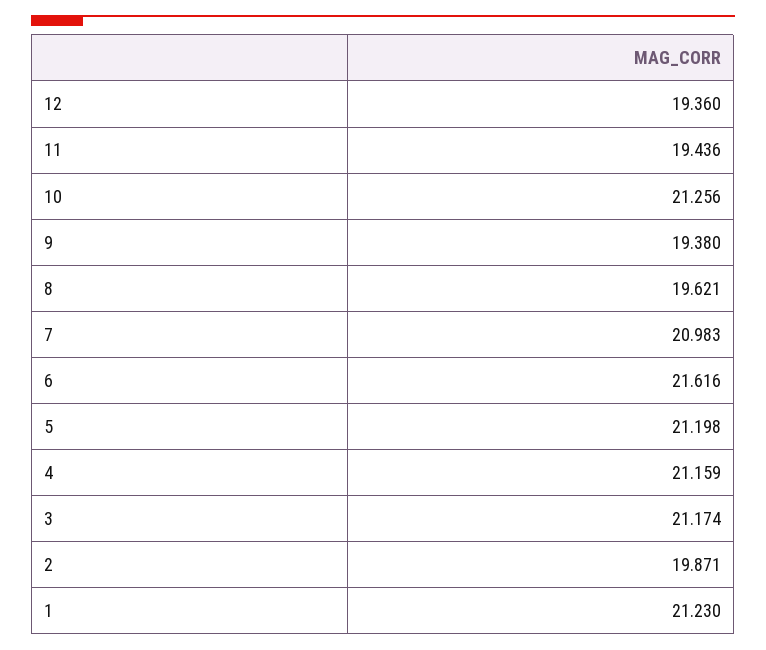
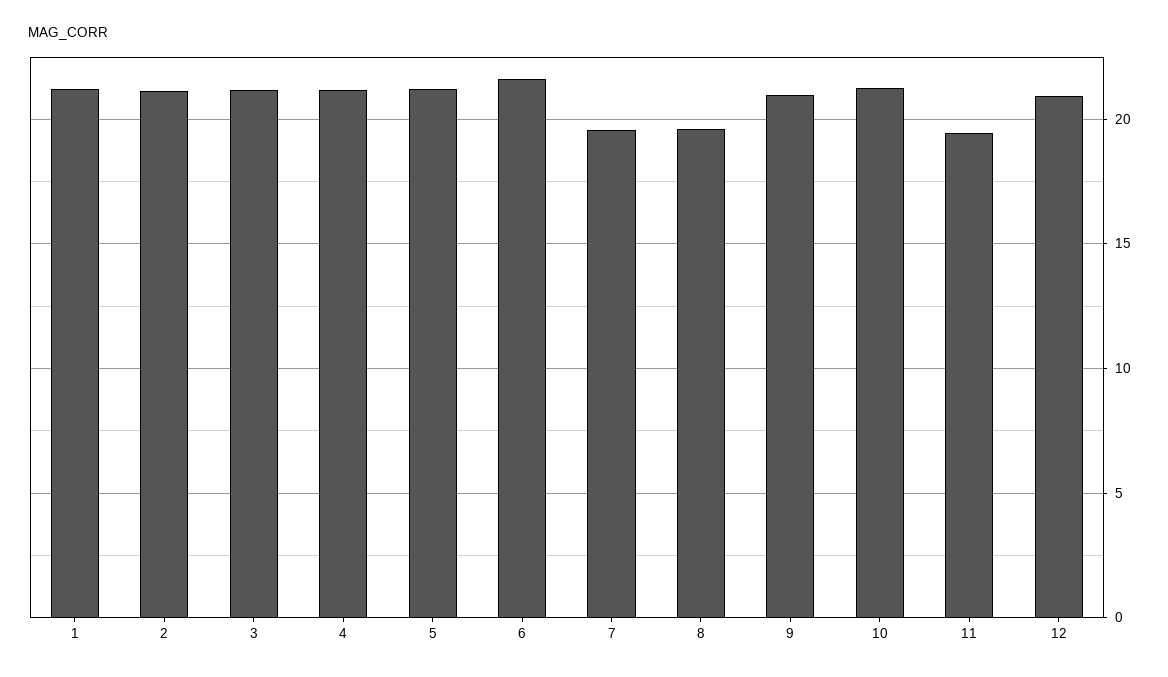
12: 19.36 -> 21
9: 19.38 -> 21
7: 20.983 -> 19.5
2: 19.871 -> 21

